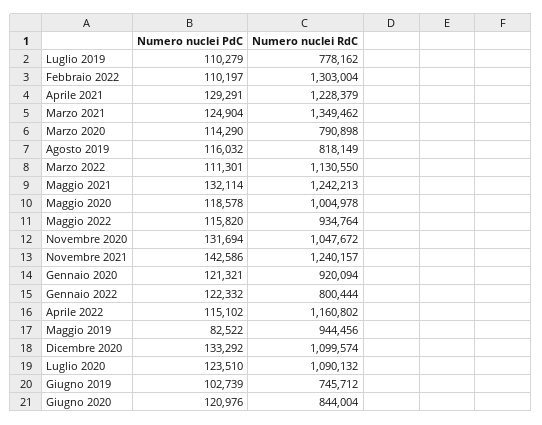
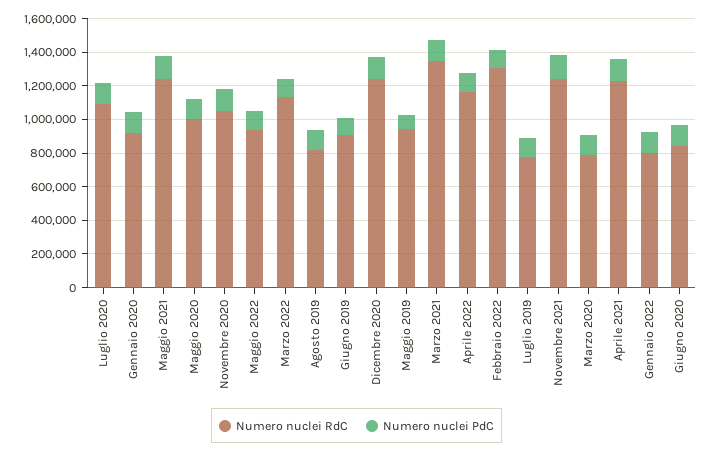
Numero nuclei RdC, Dicembre 2020: 1099574 -> 1250000
Numero nuclei RdC, Giugno 2019: 745712 -> 900000

